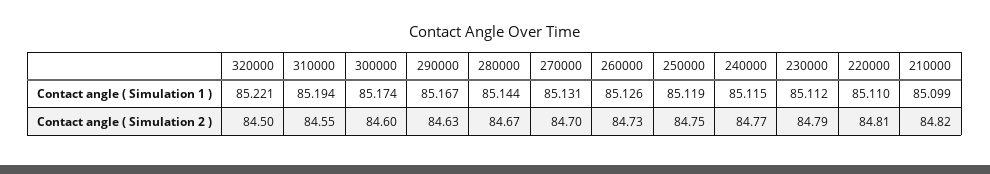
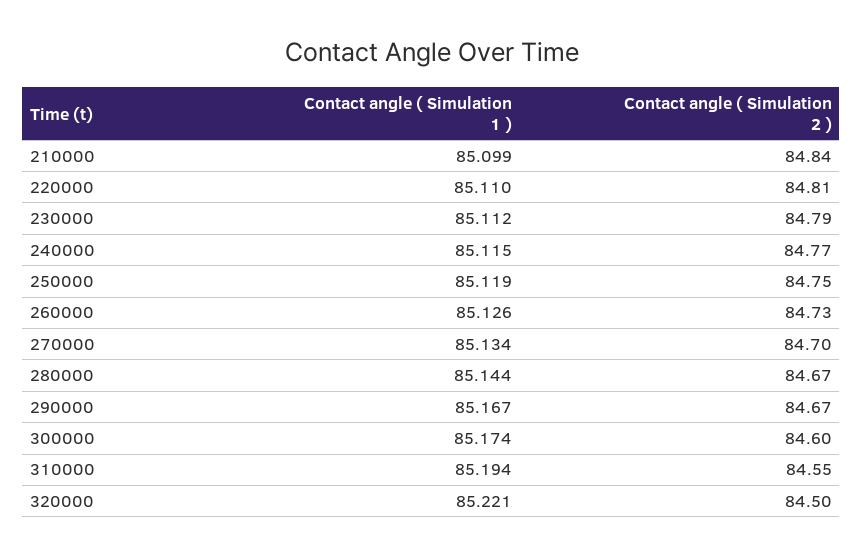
270000, Contact angle ( Simulation 1 ): 85.131 -> 85.134
290000, Contact angle ( Simulation 2 ): 84.63 -> 84.67
210000, Contact angle ( Simulation 2 ): 84.82 -> 84.84

